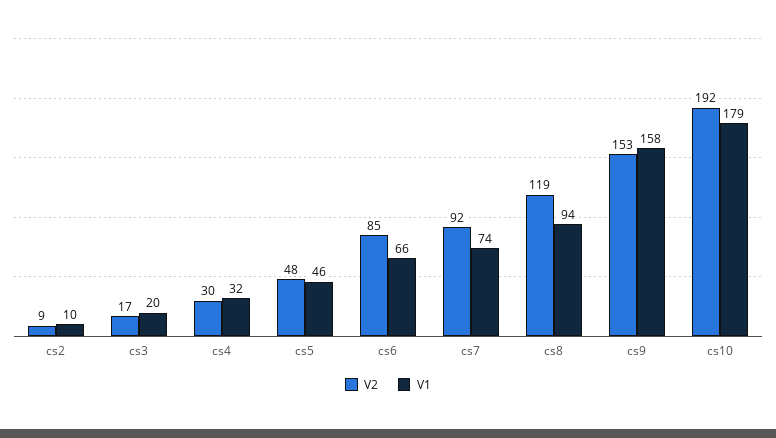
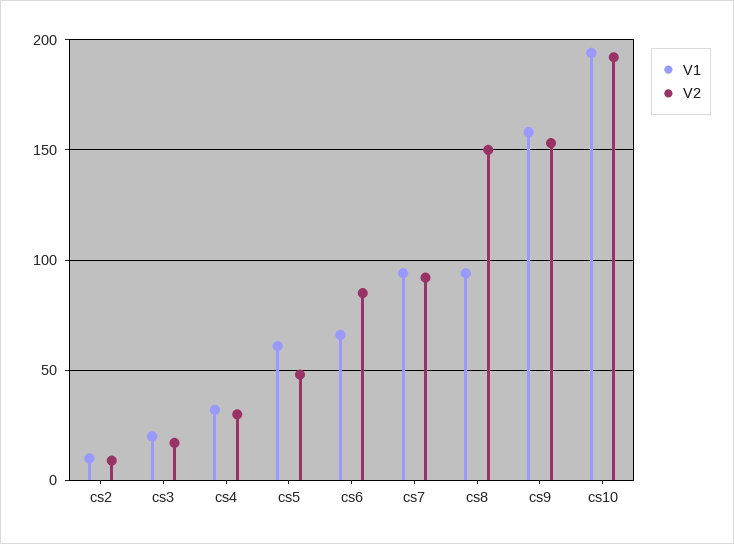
V1, cs5: 46 -> 60
V1, cs7: 74 -> 95
V2, cs8: 119 -> 150
V1, cs10: 179 -> 195

